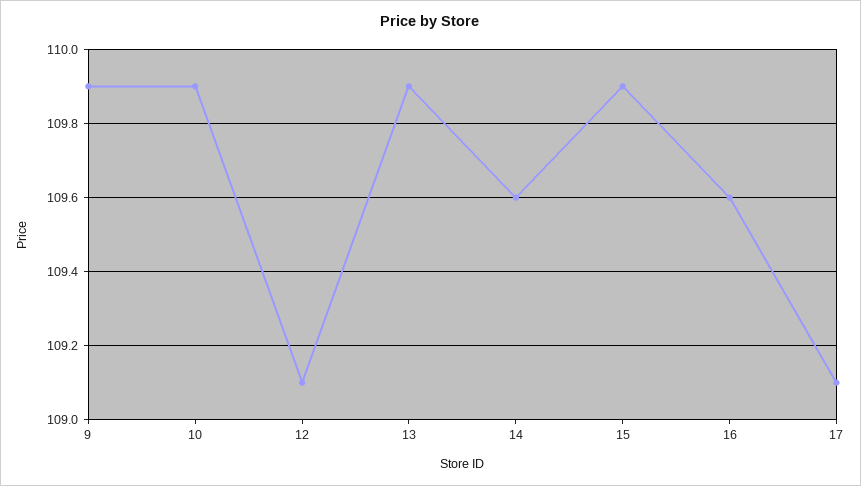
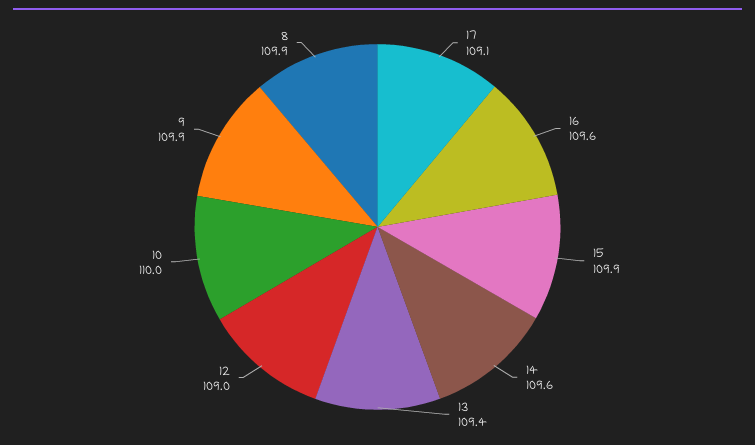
10: 109.9 -> 110
12: 109.1 -> 109
13: 109.9 -> 109.4
8: none -> 109.9

